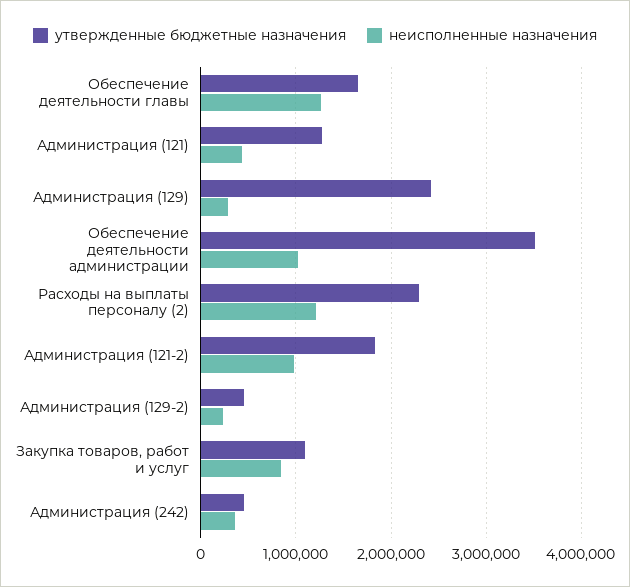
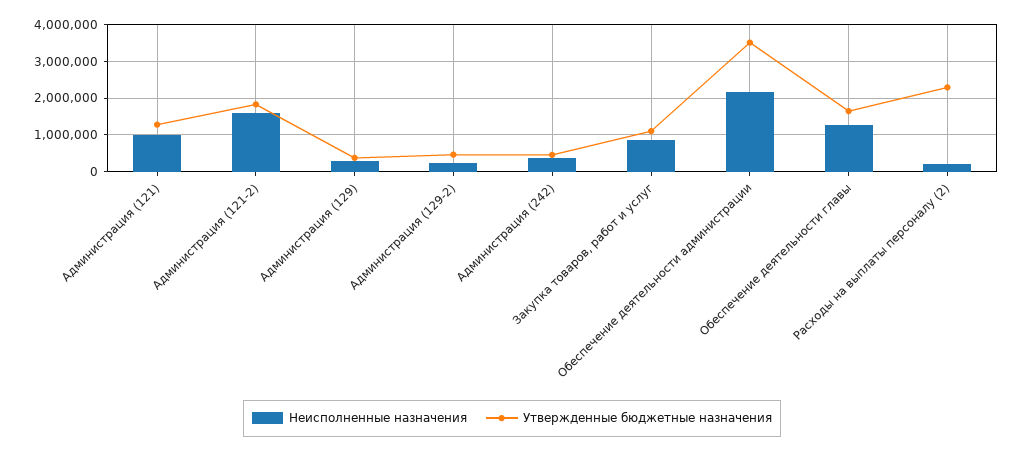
неисполненные назначения, Администрация (121): 400000 -> 1000000
утвержденные бюджетные назначения, Администрация (129): 2400000 -> 400000
неисполненные назначения, Обеспечение деятельности администрации: 1000000 -> 2200000
неисполненные назначения, Расходы на выплаты персоналу (2): 1200000 -> 200000
неисполненные назначения, Администрация (121-2): 1000000 -> 1600000

